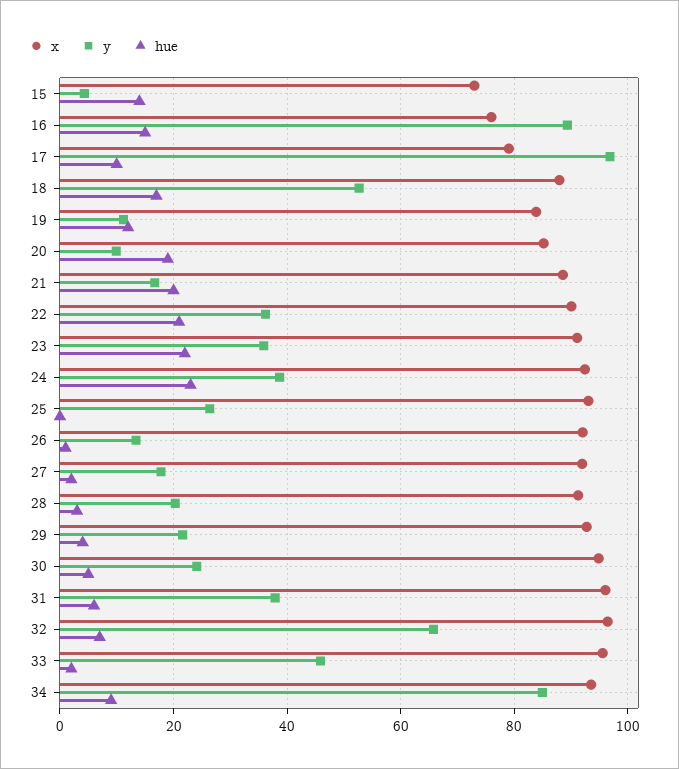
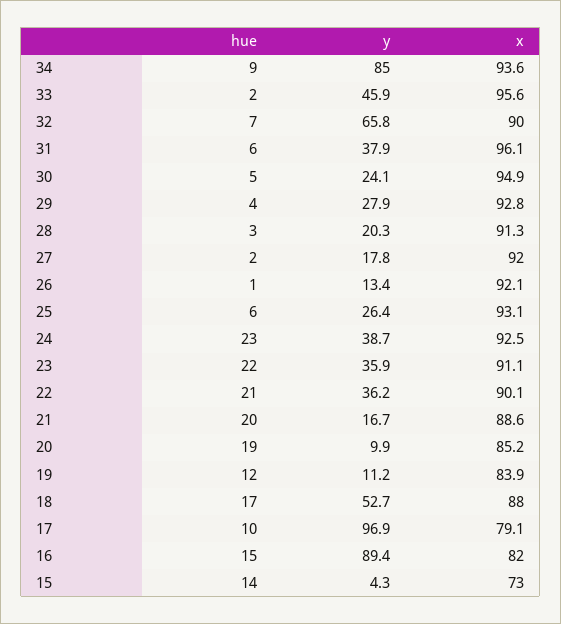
x, 16: 76 -> 82
hue, 25: 0 -> 6
y, 29: 22 -> 27.9
x, 32: 96 -> 90

